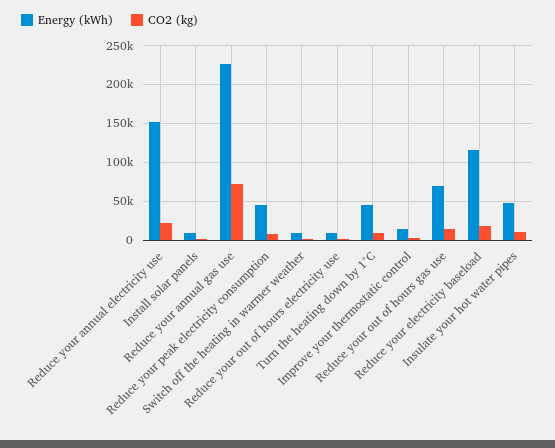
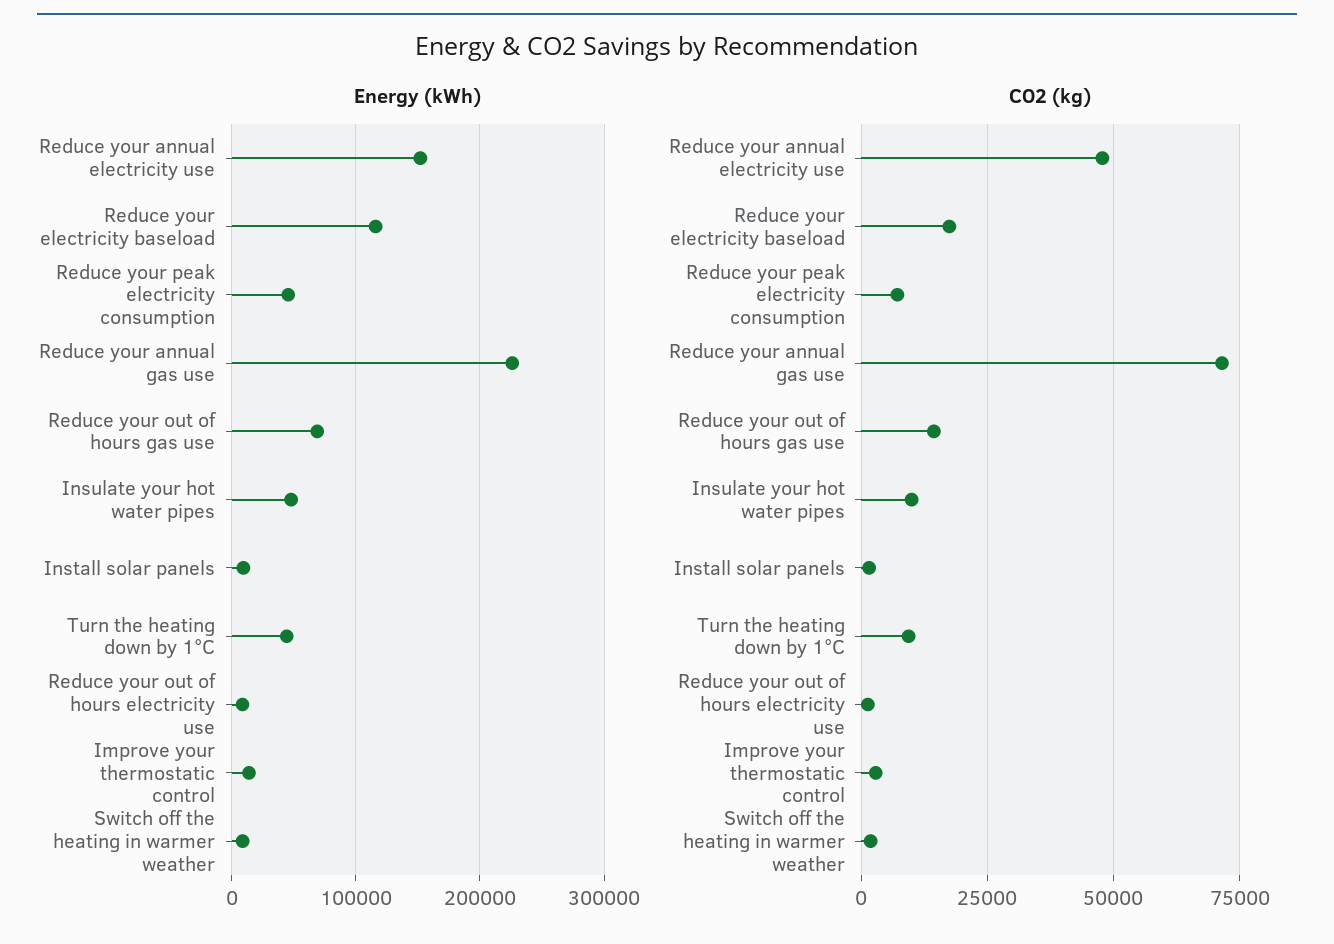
CO2 (kg), Reduce your annual electricity use: 20000 -> 47500

